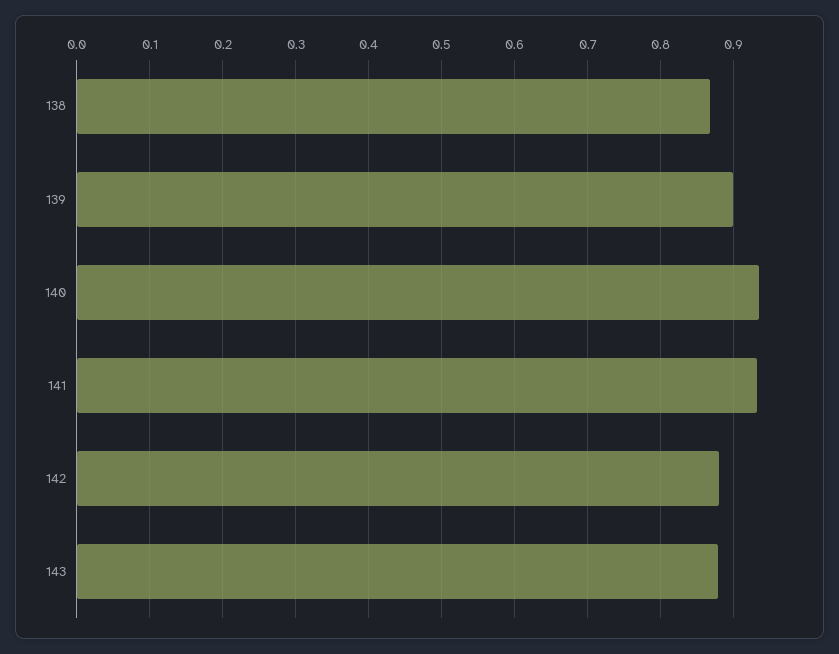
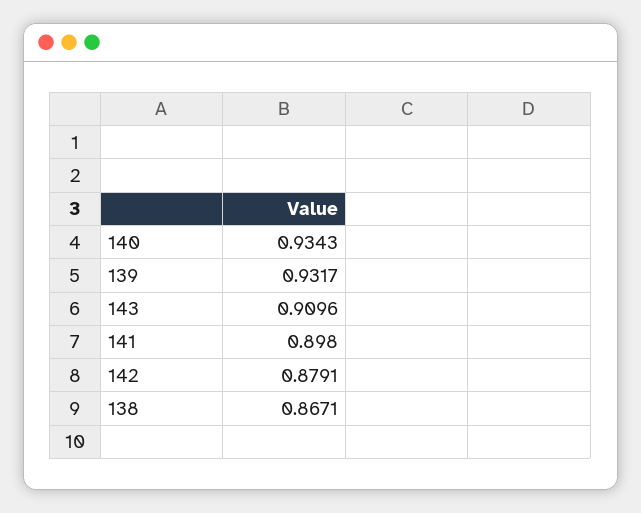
139: 0.9 -> 0.9317
141: 0.93 -> 0.898
143: 0.88 -> 0.9096

